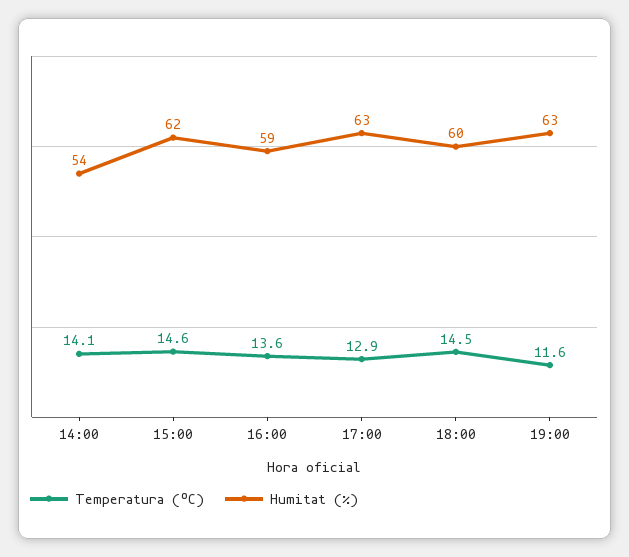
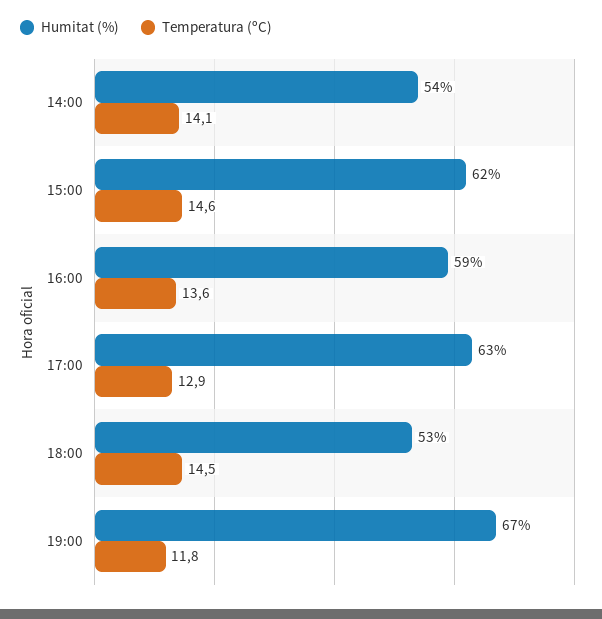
Humitat (%), 18:00: 60 -> 53
Temperatura (ºC), 19:00: 11.6 -> 11.8
Humitat (%), 19:00: 63 -> 67

